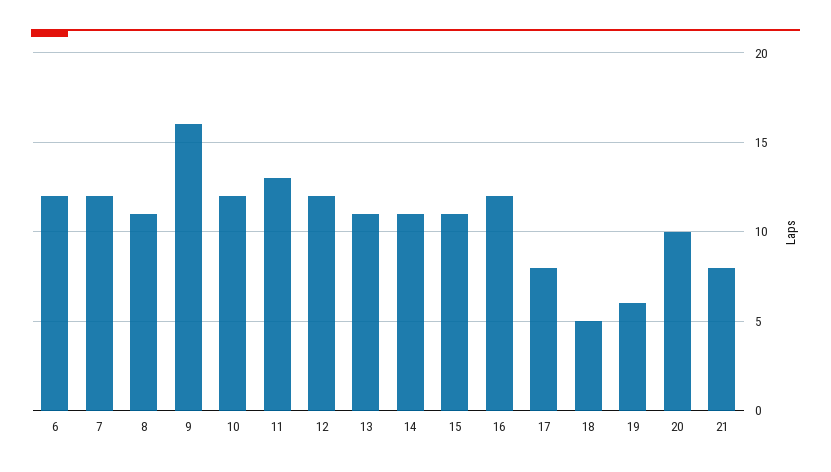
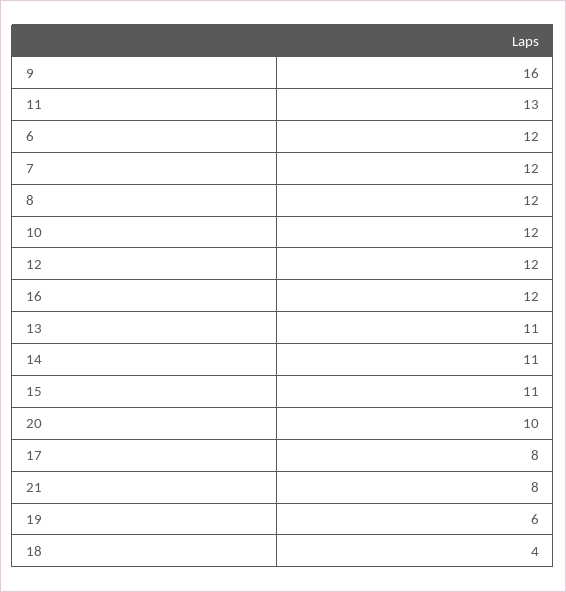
8: 11 -> 12
18: 5 -> 4

